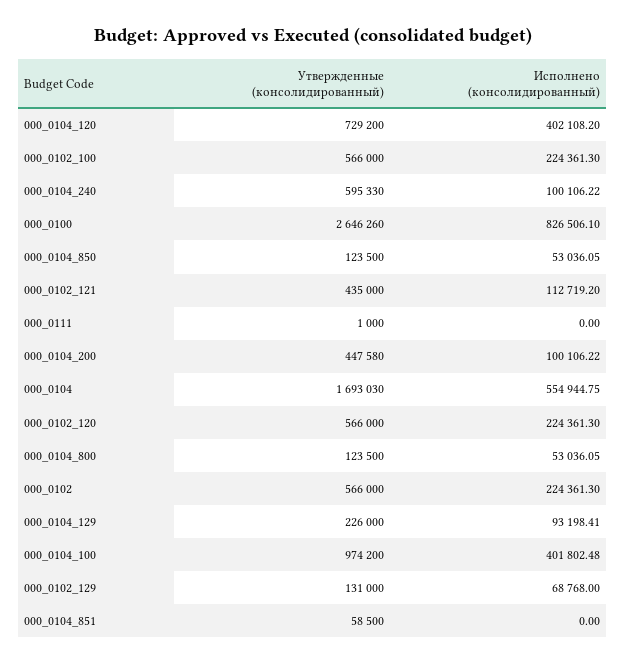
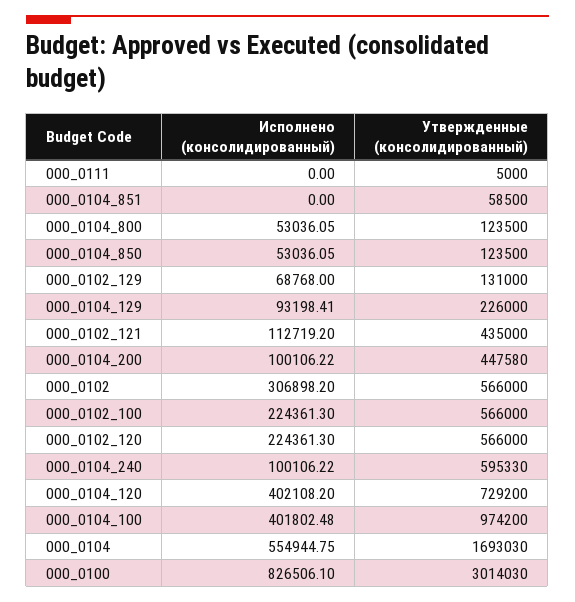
Утвержденные (консолидированный), 000_0100: 2646260 -> 3014030
Утвержденные (консолидированный), 000_0111: 1000 -> 5000
Исполнено (консолидированный), 000_0102: 224361.3 -> 306898.2

